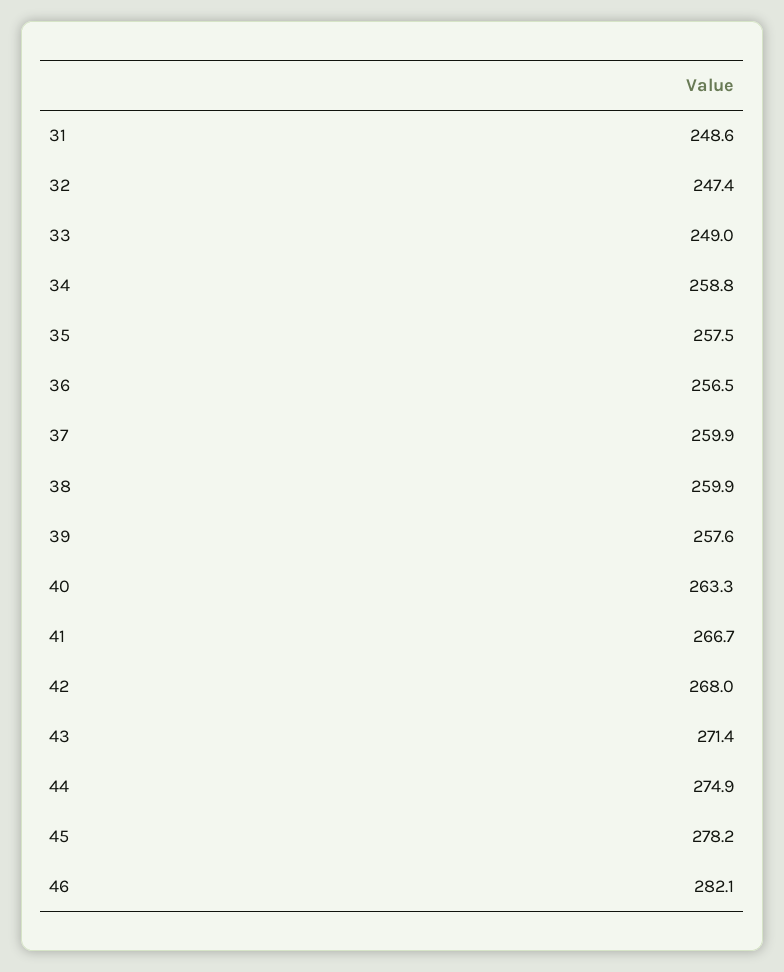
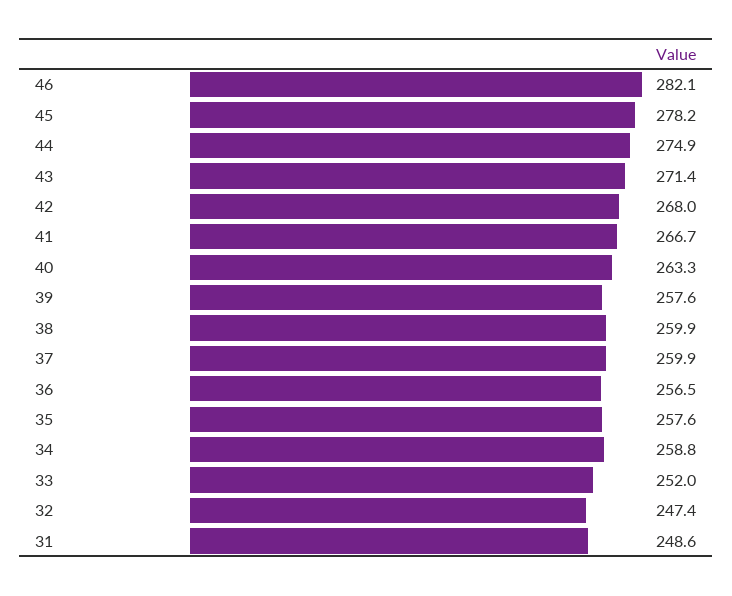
33: 249 -> 252
35: 257.5 -> 257.6

